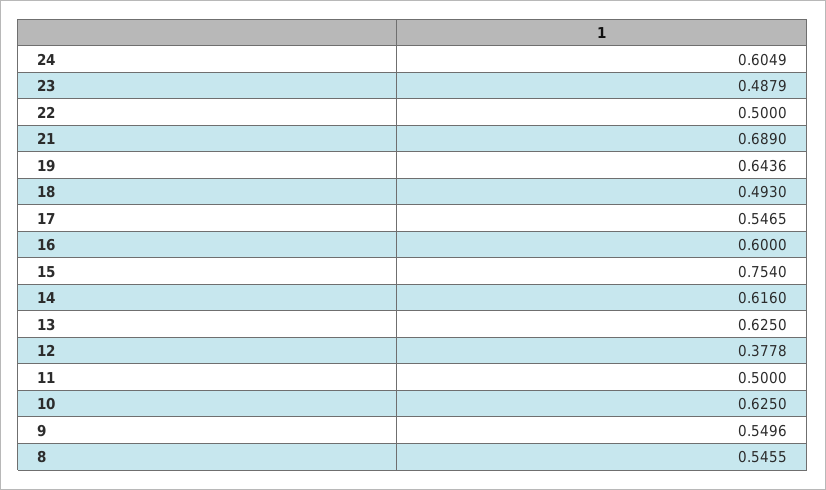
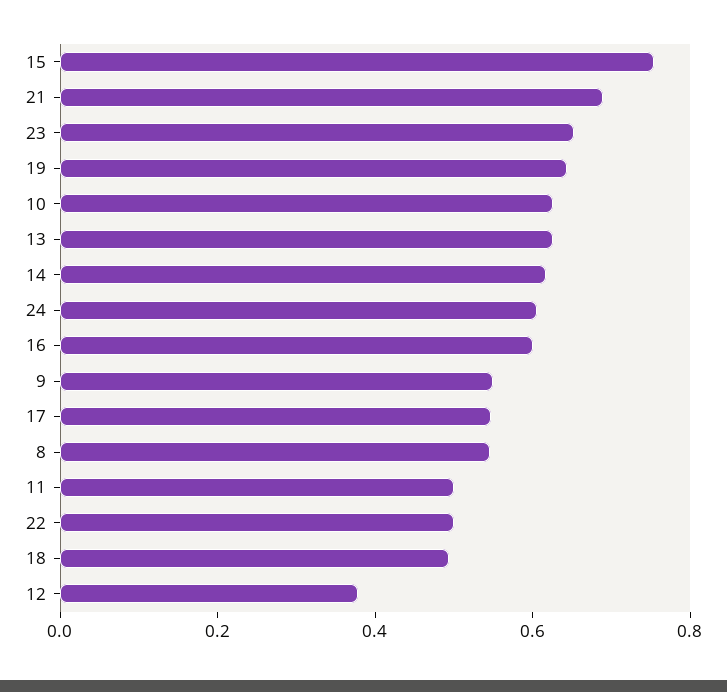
23: 0.4879 -> 0.65

